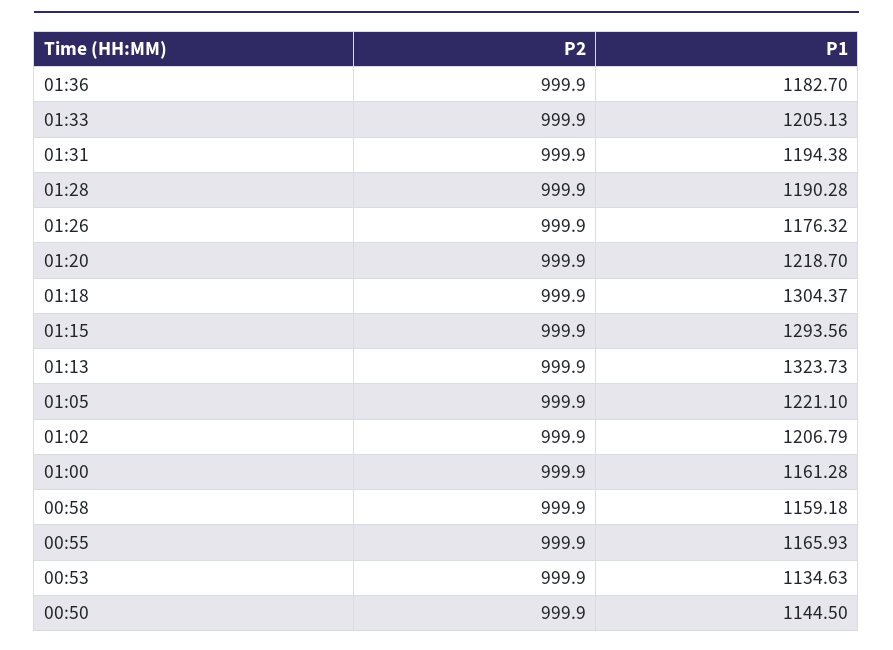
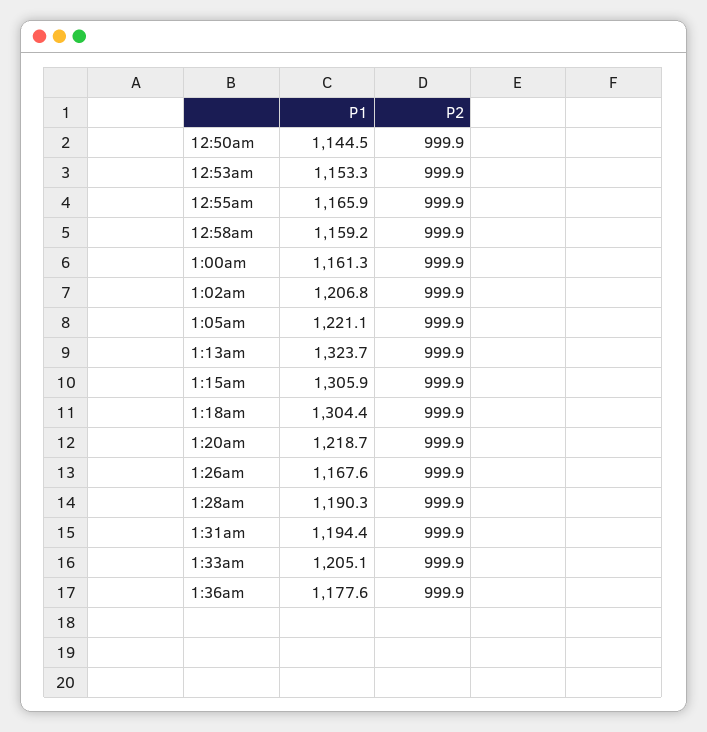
P1, 01:36: 1182.7 -> 1177.6
P1, 01:26: 1176.32 -> 1167.6
P1, 01:15: 1293.56 -> 1305.9
P1, 00:53: 1134.63 -> 1153.3

